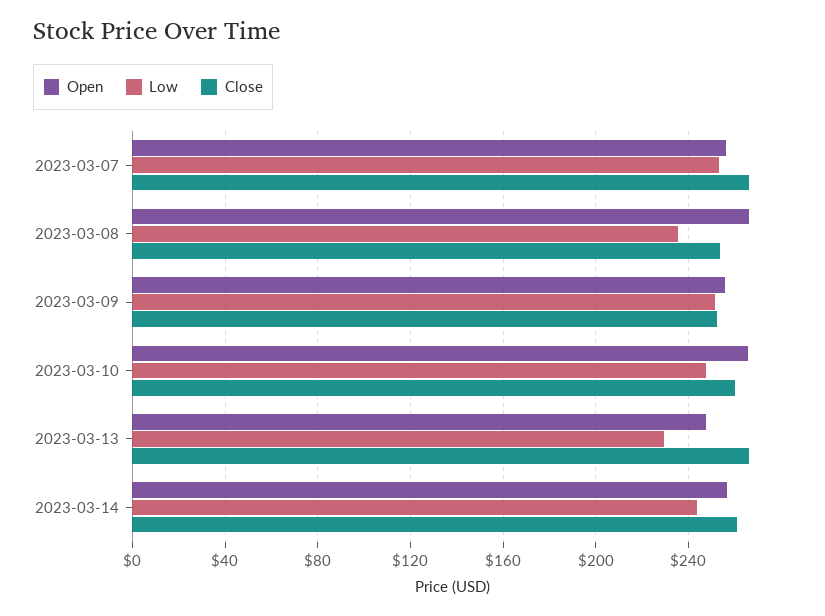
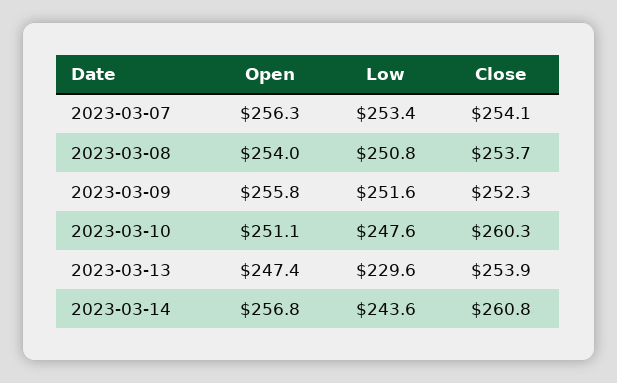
Close, 2023-03-07: 265 -> 254.1
Open, 2023-03-08: 265 -> 254
Low, 2023-03-08: 235 -> 250.8
Open, 2023-03-10: 265 -> 251.1
Close, 2023-03-13: 265 -> 253.9

